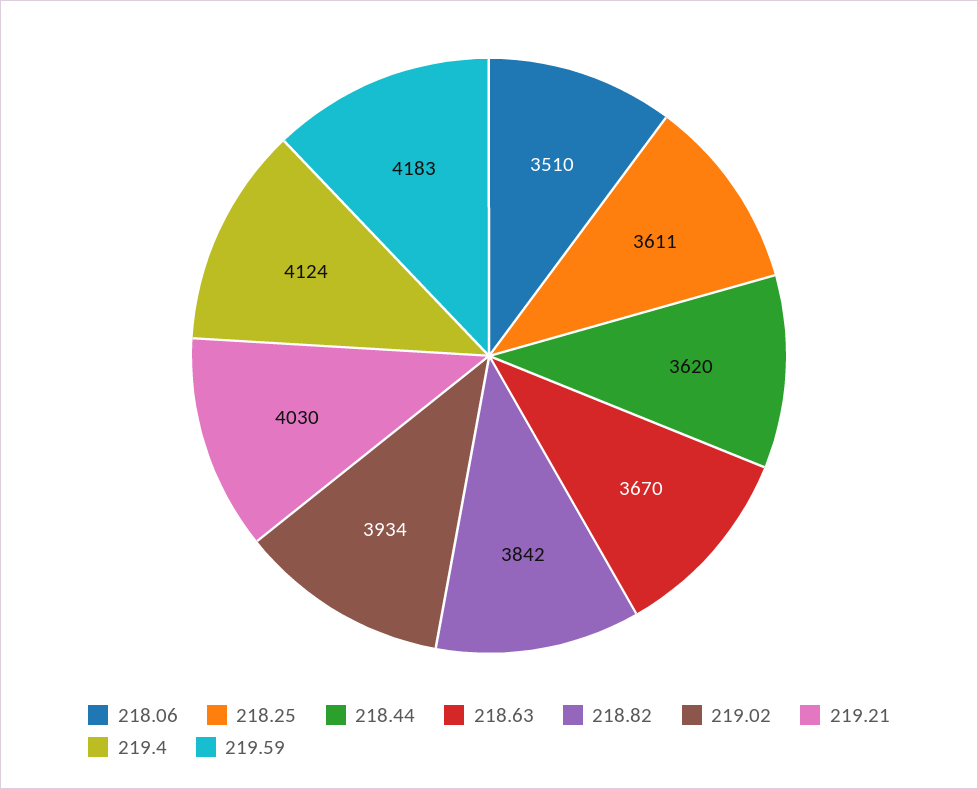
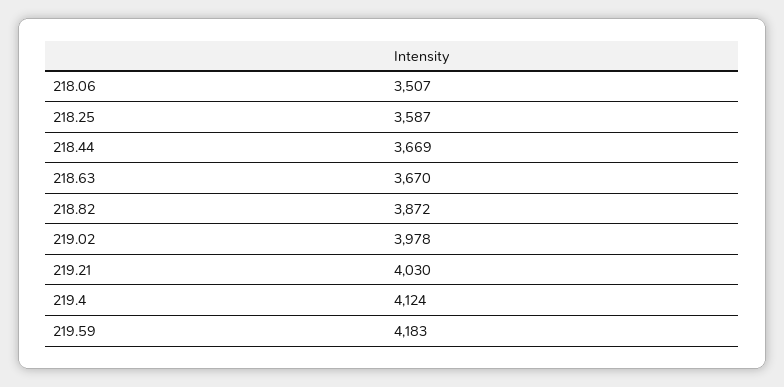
218.06: 3510 -> 3507
218.25: 3611 -> 3587
218.44: 3620 -> 3669
218.82: 3842 -> 3872
219.02: 3934 -> 3978

